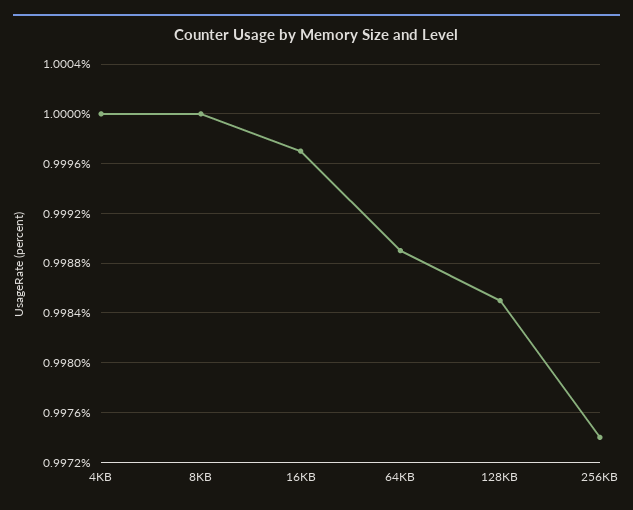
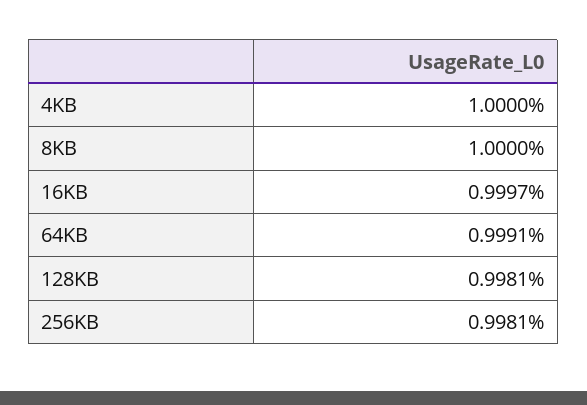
64KB: 0.9989 -> 0.9991
128KB: 0.9985 -> 0.9981
256KB: 0.9974 -> 0.9981

